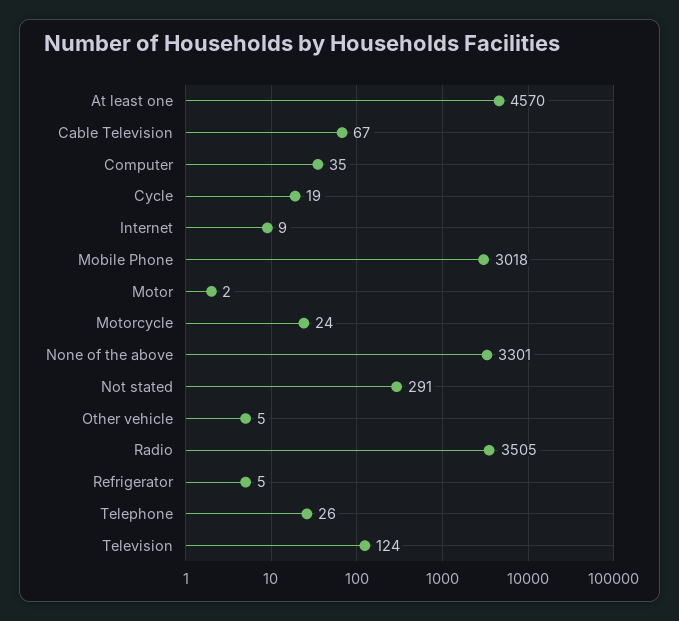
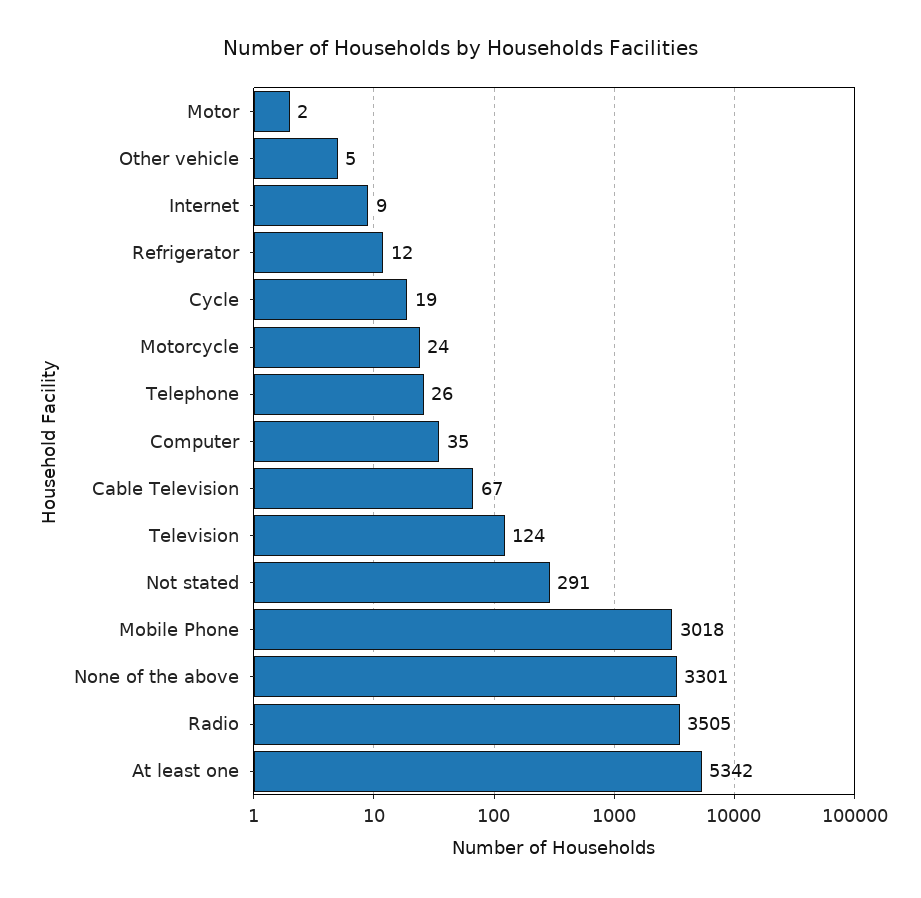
At least one: 4570 -> 5342
Refrigerator: 5 -> 12

